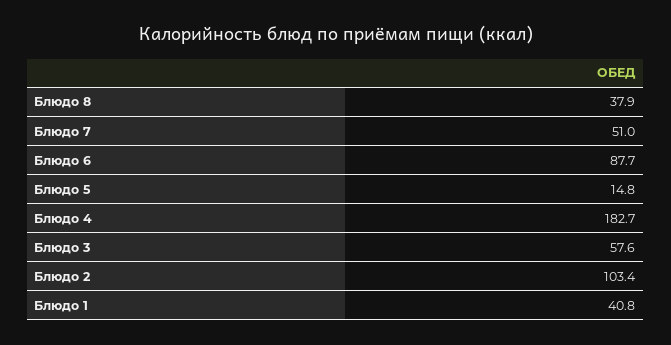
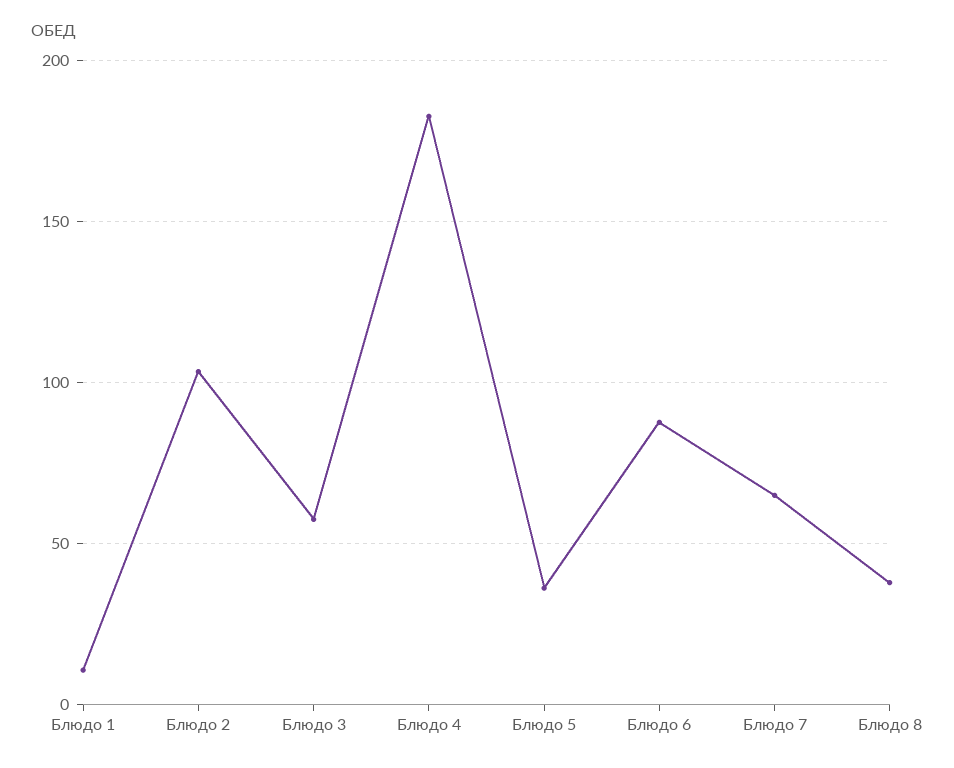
Блюдо 7: 51 -> 65
Блюдо 5: 14.8 -> 35
Блюдо 1: 40.8 -> 10

